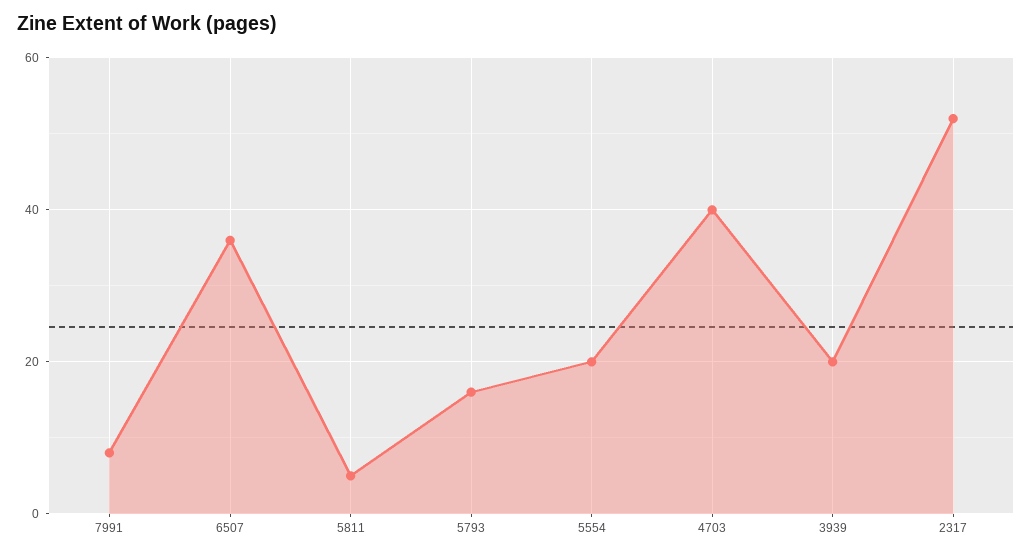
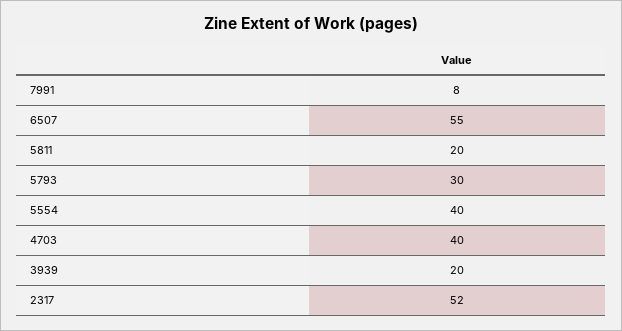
6507: 35 -> 55
5811: 5 -> 20
5793: 15 -> 30
5554: 20 -> 40

